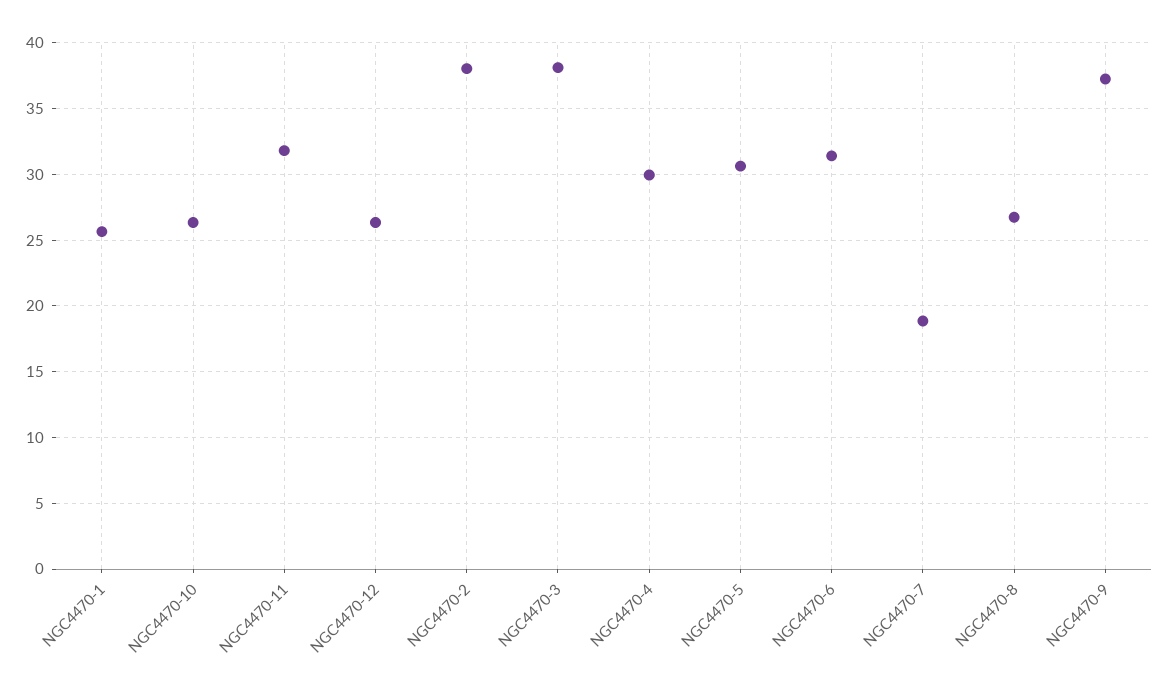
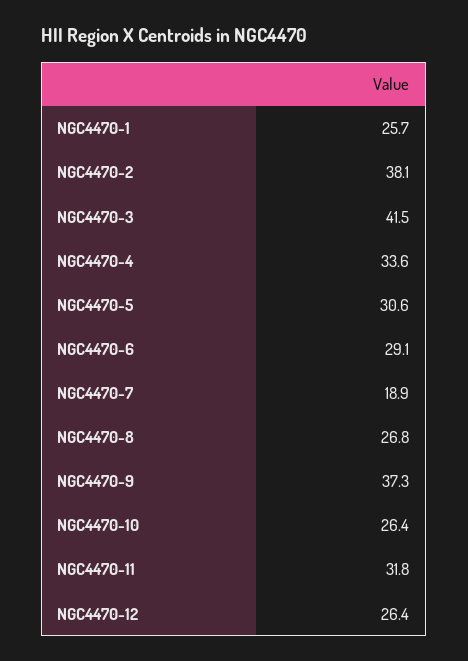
NGC4470-3: 38 -> 41.5
NGC4470-4: 30 -> 33.6
NGC4470-6: 31.5 -> 29.1

